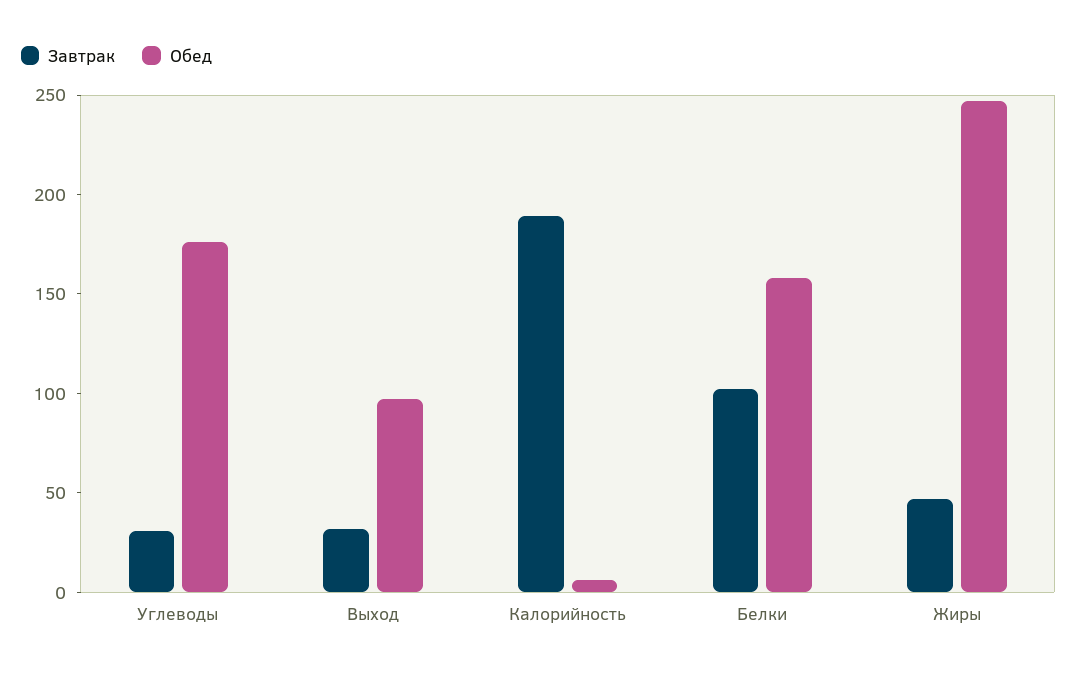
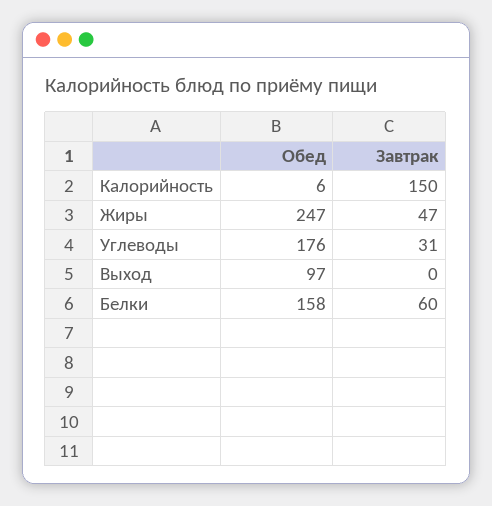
Завтрак, Выход: 30 -> 0
Завтрак, Калорийность: 190 -> 150
Завтрак, Белки: 100 -> 60

